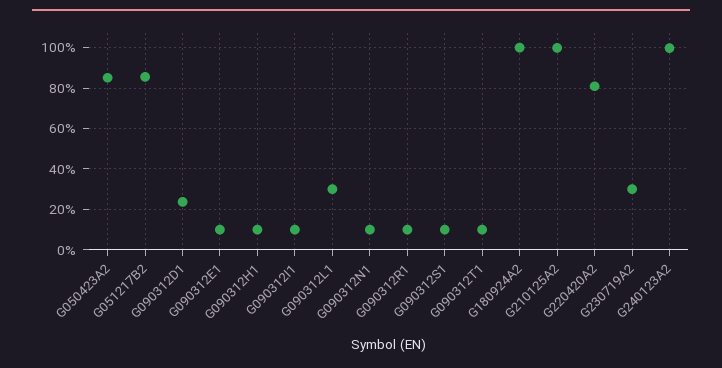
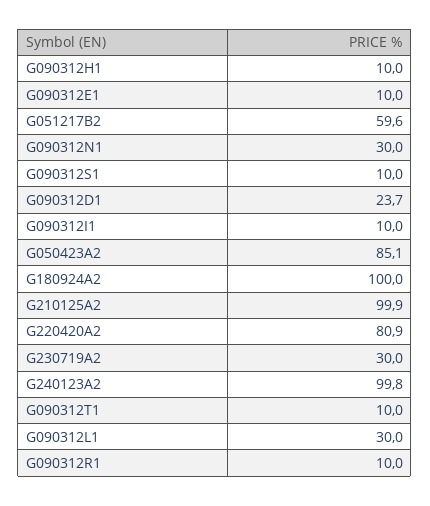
G051217B2: 85 -> 59.6
G090312N1: 10 -> 30

